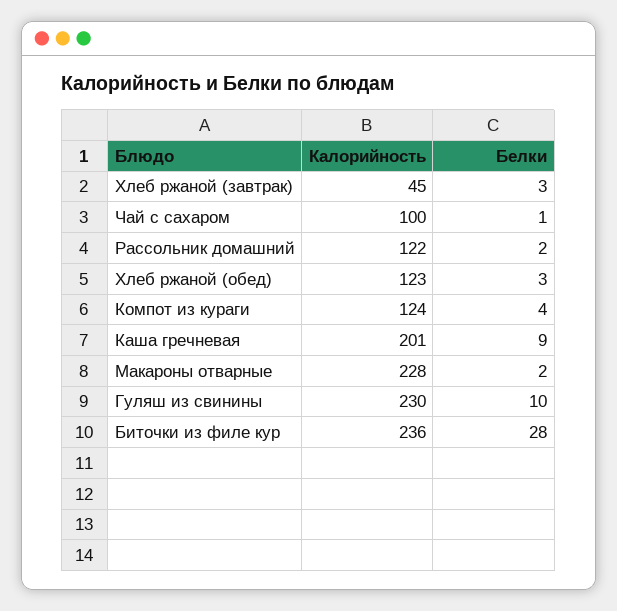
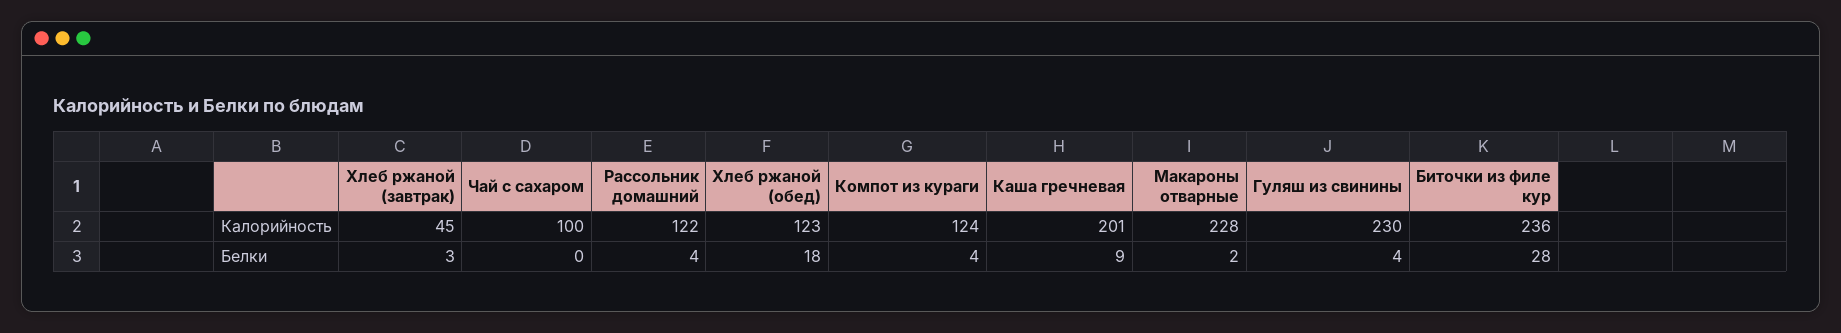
Белки, Чай с сахаром: 1 -> 0
Белки, Рассольник домашний: 2 -> 4
Белки, Хлеб ржаной (обед): 3 -> 18
Белки, Гуляш из свинины: 10 -> 4

